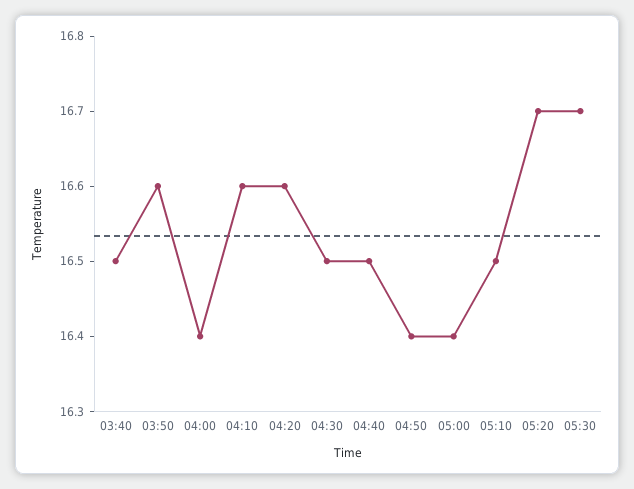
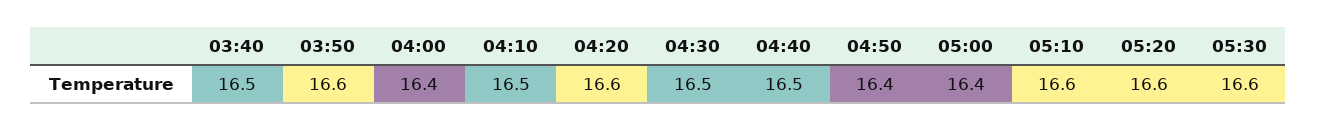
04:10: 16.6 -> 16.5
05:10: 16.5 -> 16.6
05:20: 16.7 -> 16.6
05:30: 16.7 -> 16.6

